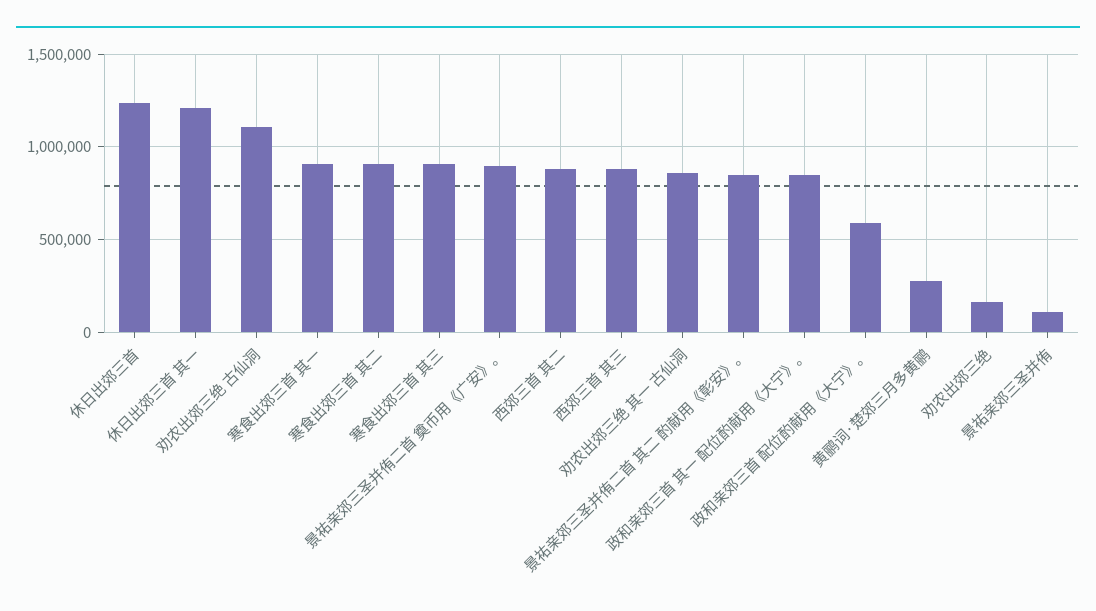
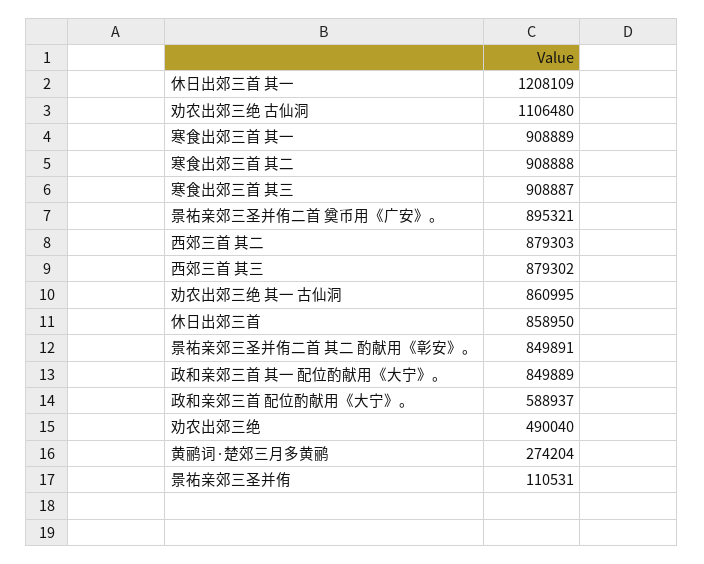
休日出郊三首: 1250000 -> 858950
劝农出郊三绝: 150000 -> 490040

